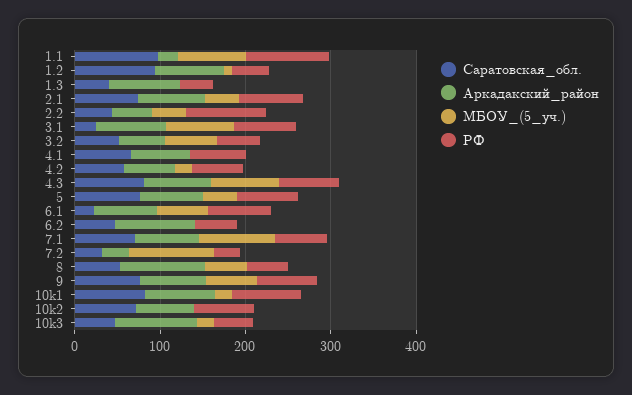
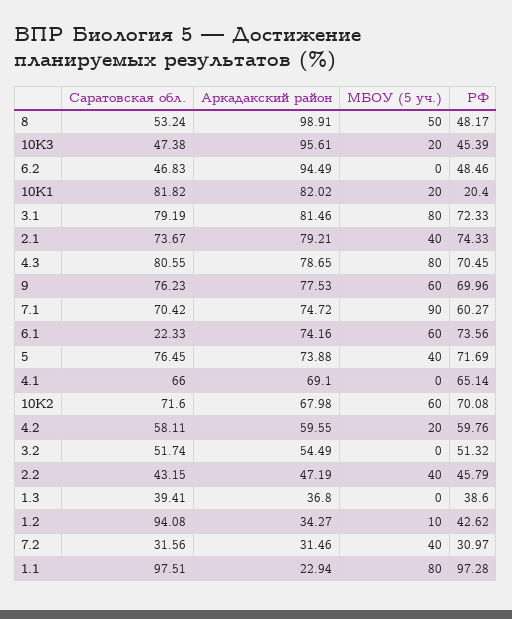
Аркадакский_район, 1.2: 80 -> 34.27
Аркадакский_район, 1.3: 80 -> 36.8
РФ, 2.2: 100 -> 45.79
Саратовская_обл., 3.1: 20 -> 79.19
МБОУ_(5_уч.), 3.2: 60 -> 0
МБОУ_(5_уч.), 7.2: 100 -> 40
РФ, 10k1: 80 -> 20.4
МБОУ_(5_уч.), 10k2: 0 -> 60

